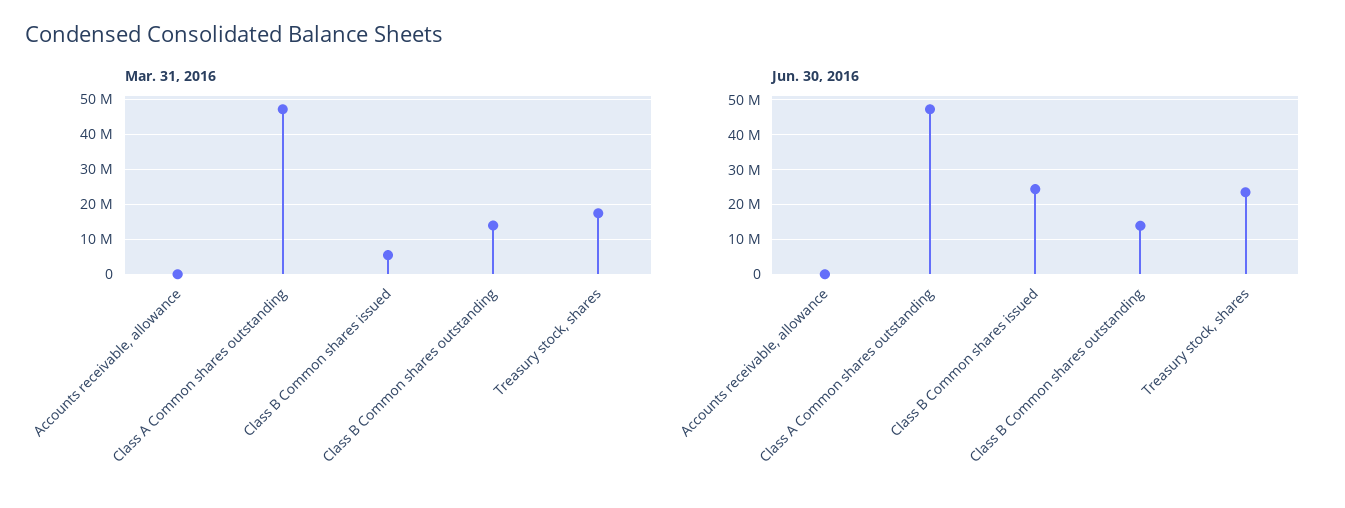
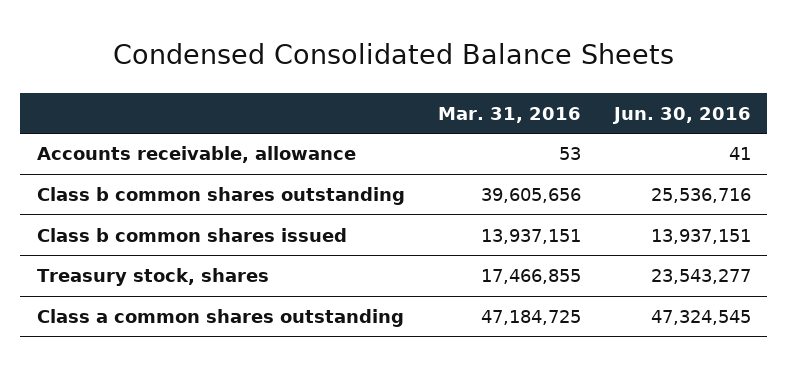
Mar. 31, 2016, Class B Common shares issued: 6000000 -> 13937151
Mar. 31, 2016, Class B Common shares outstanding: 14000000 -> 39605656
Jun. 30, 2016, Class B Common shares issued: 24000000 -> 13937151
Jun. 30, 2016, Class B Common shares outstanding: 14000000 -> 25536716

